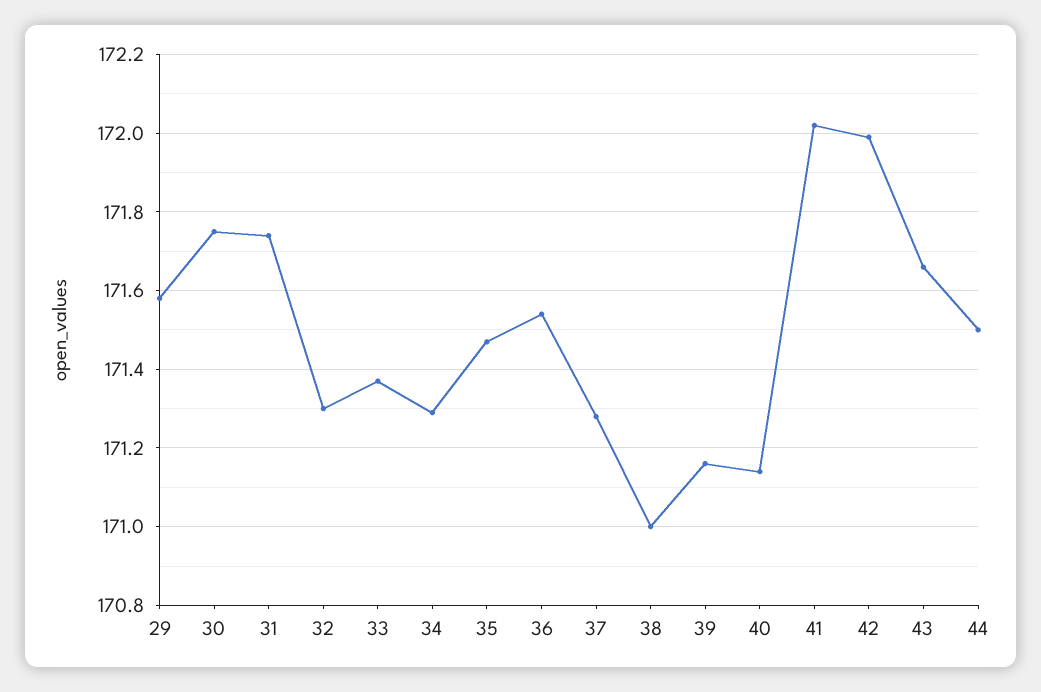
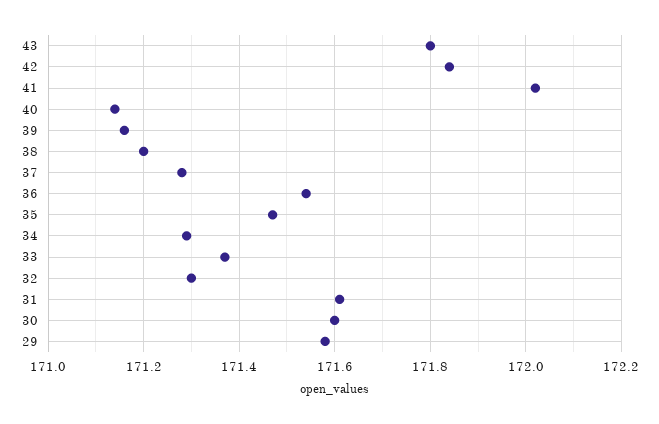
30: 171.75 -> 171.6
31: 171.75 -> 171.6
38: 171 -> 171.2
42: 172 -> 171.85
43: 171.65 -> 171.8
44: 171.5 -> none

